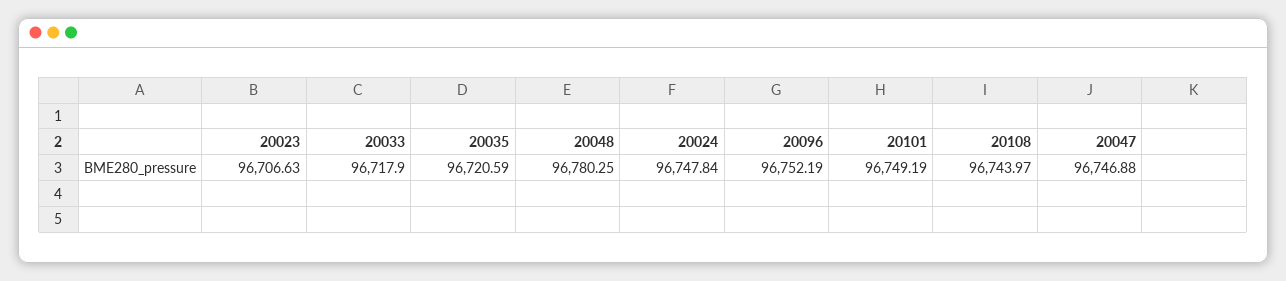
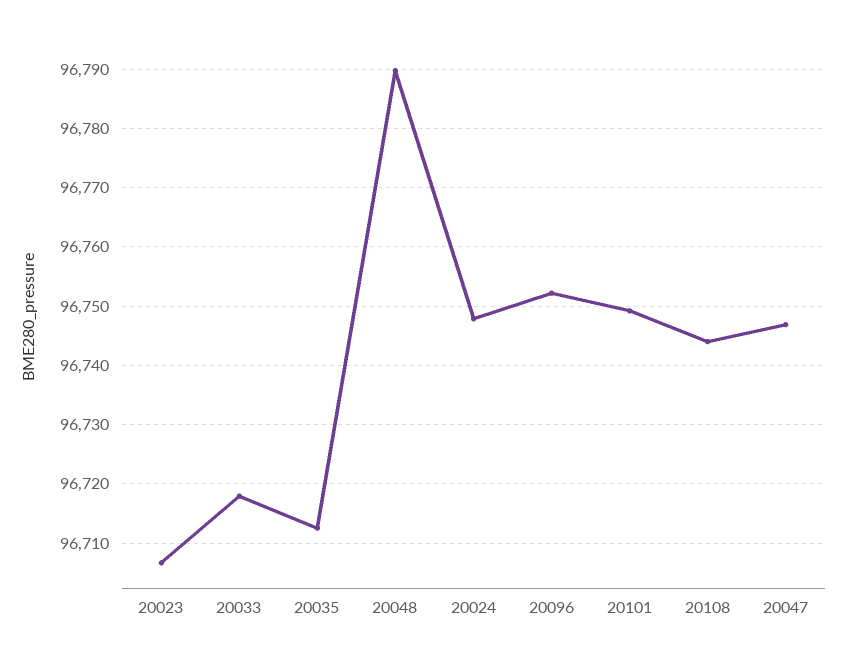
20035: 96720.59 -> 96712
20048: 96780.25 -> 96790

